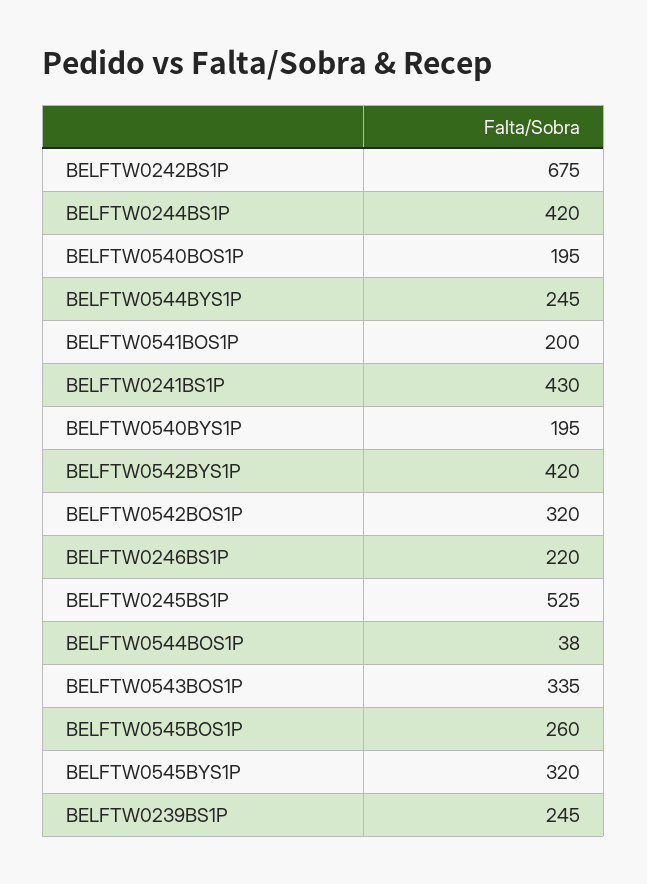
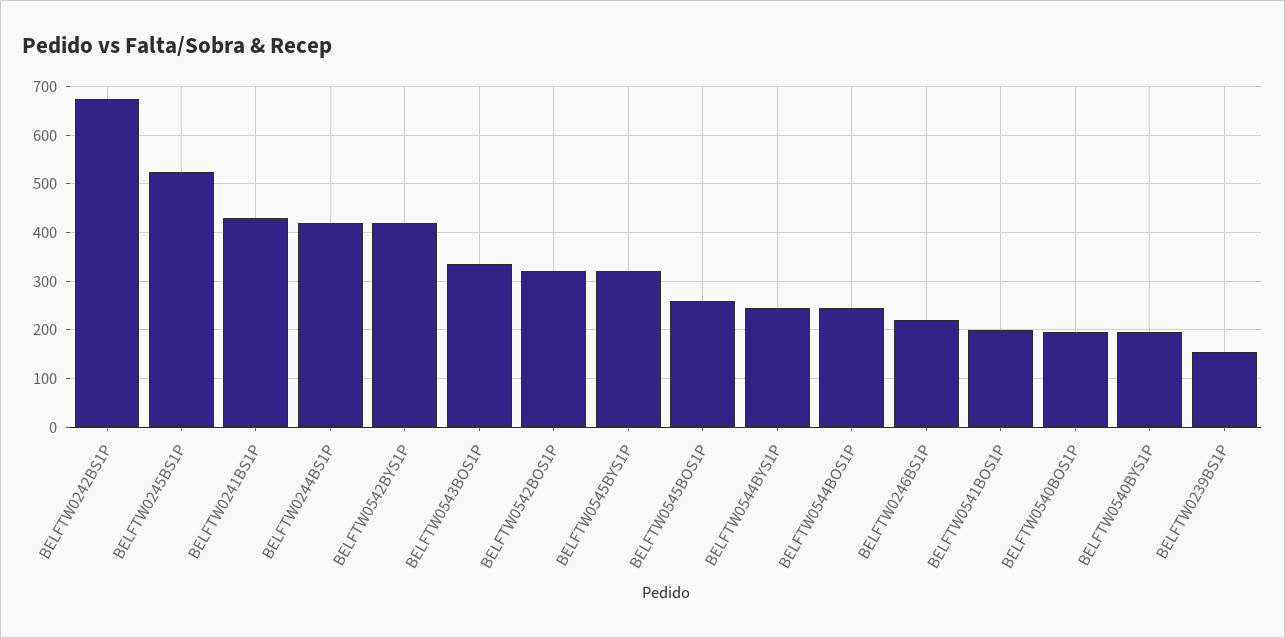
BELFTW0544BOS1P: 38 -> 240
BELFTW0239BS1P: 245 -> 160

